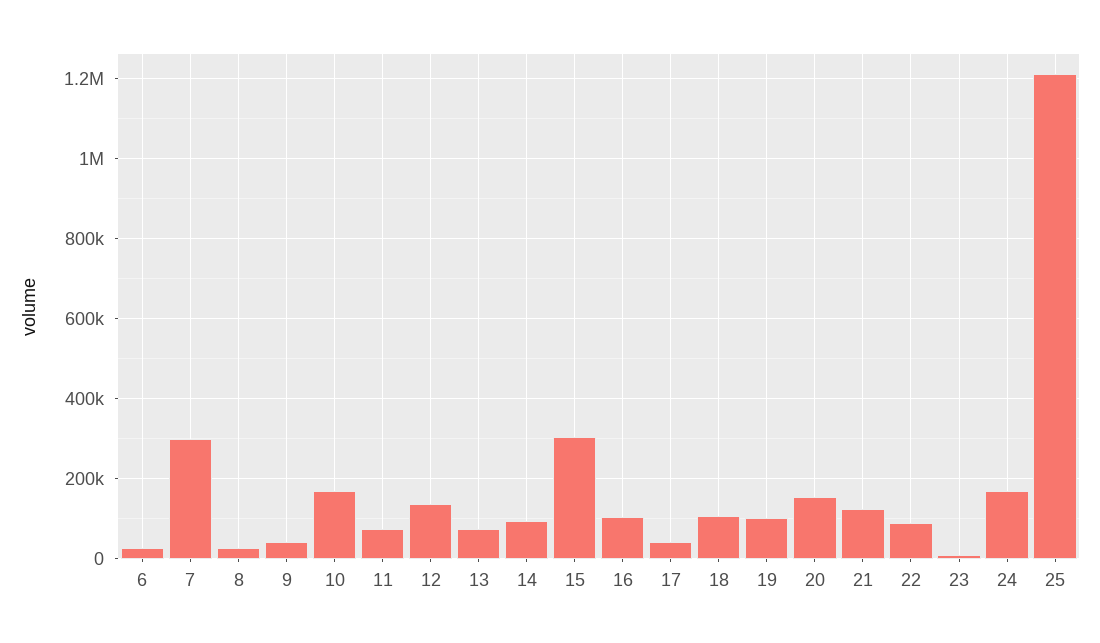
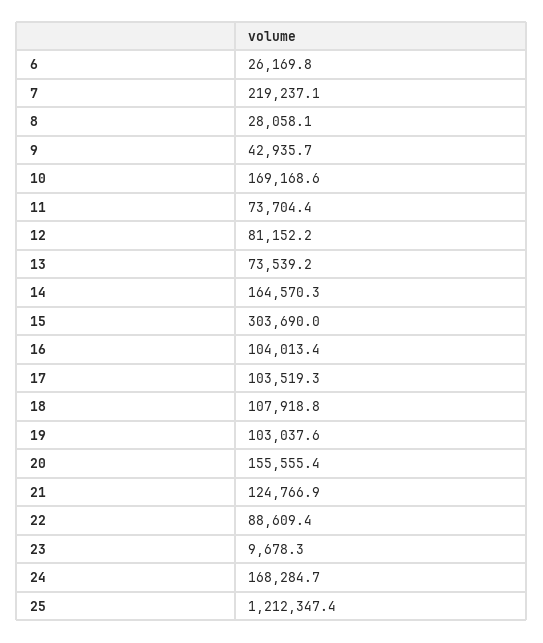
7: 300000 -> 219237.1
12: 140000 -> 81152.2
14: 100000 -> 164570.3
17: 40000 -> 103519.3

